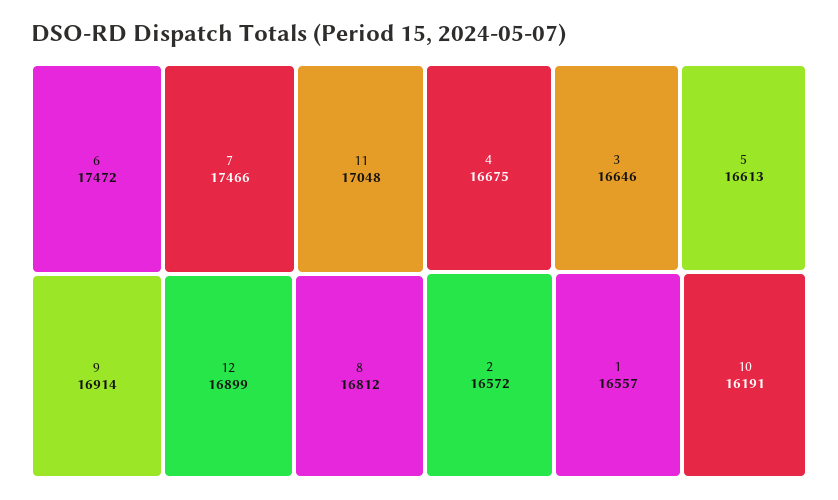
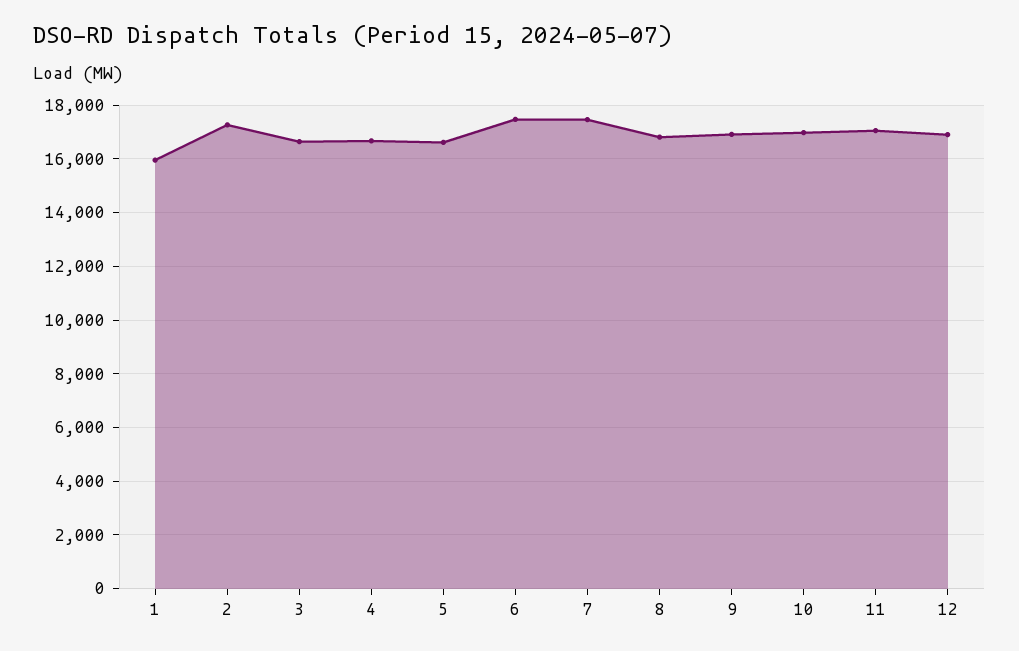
2: 16572 -> 17250
1: 16557 -> 16000
10: 16191 -> 17000

